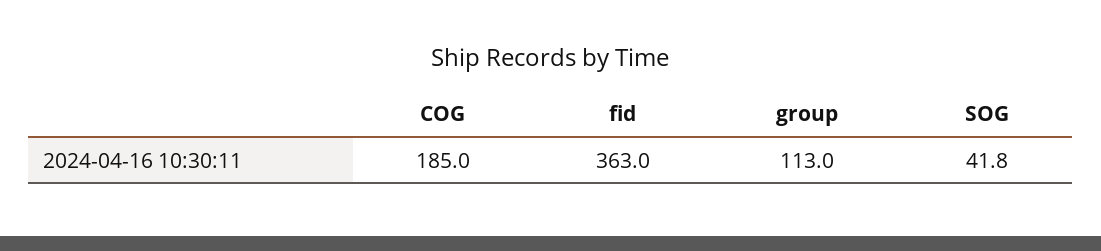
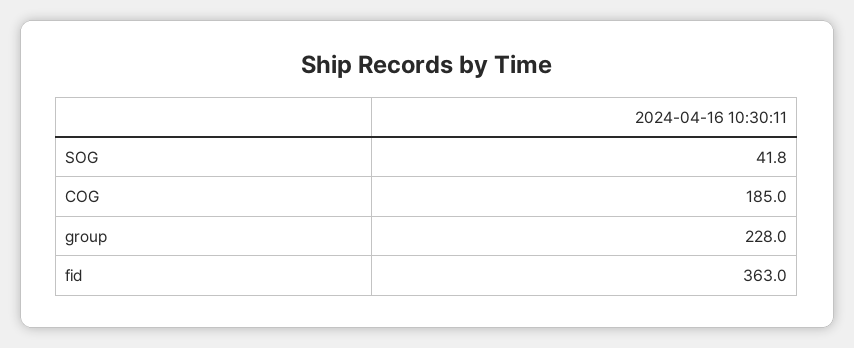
group: 113 -> 228

